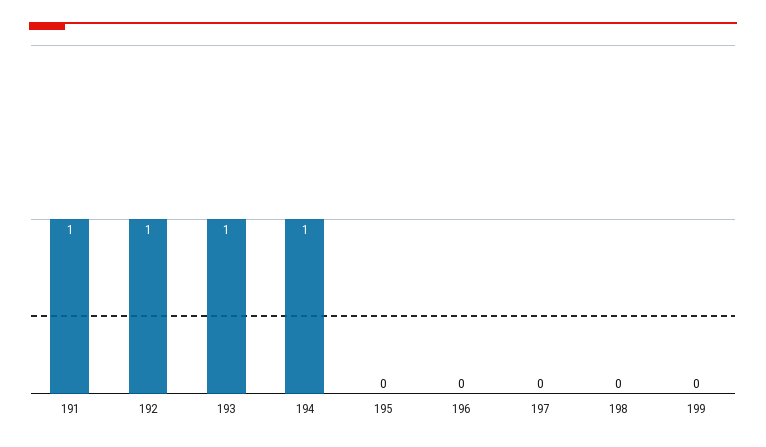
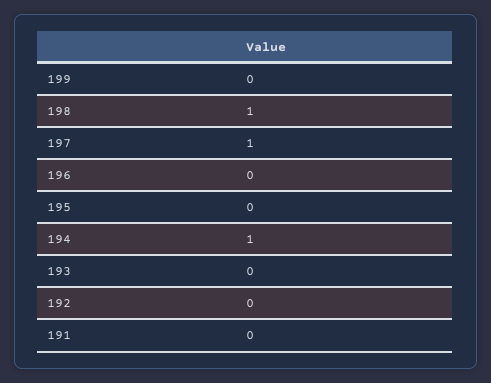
191: 1 -> 0
192: 1 -> 0
193: 1 -> 0
197: 0 -> 1
198: 0 -> 1

